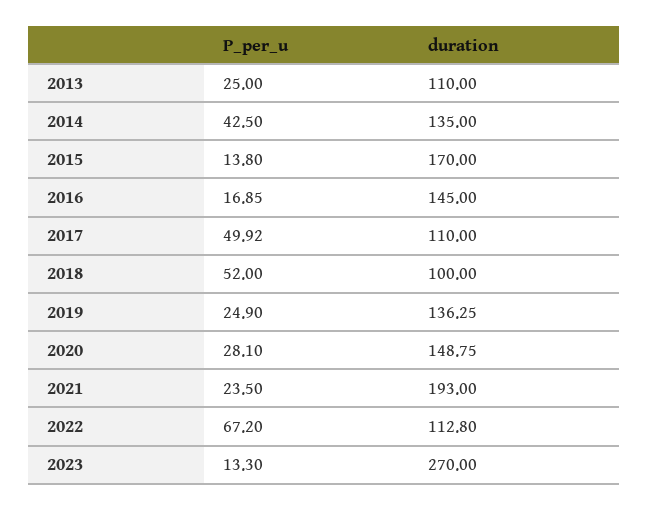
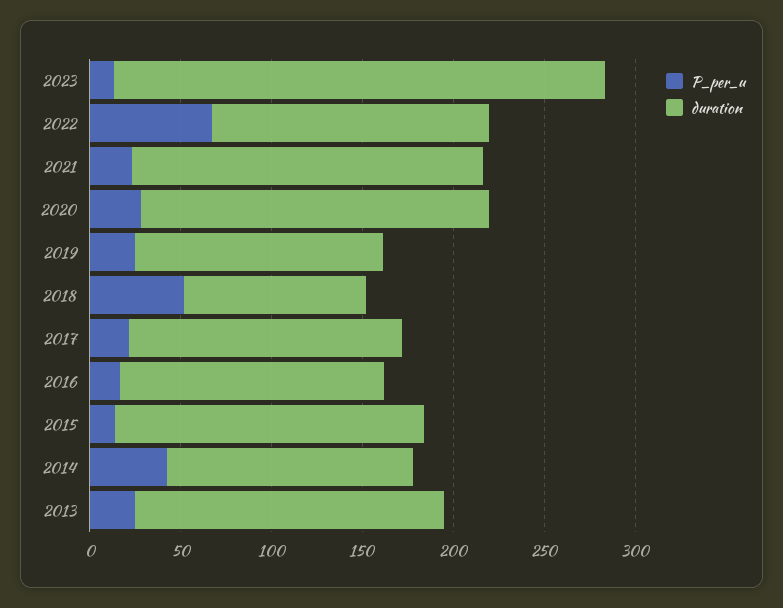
duration, 2013: 110 -> 170
P_per_u, 2017: 49.92 -> 20
duration, 2017: 110 -> 150
duration, 2020: 148.75 -> 190
duration, 2022: 112.8 -> 150

